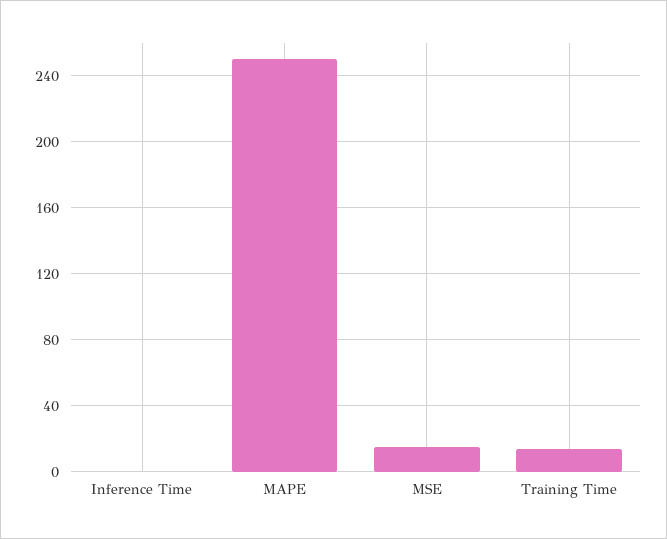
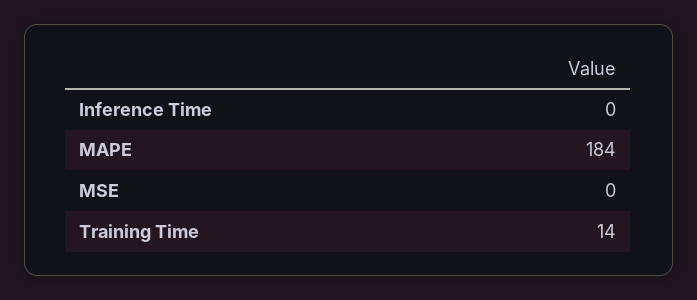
MAPE: 250 -> 184
MSE: 15 -> 0

